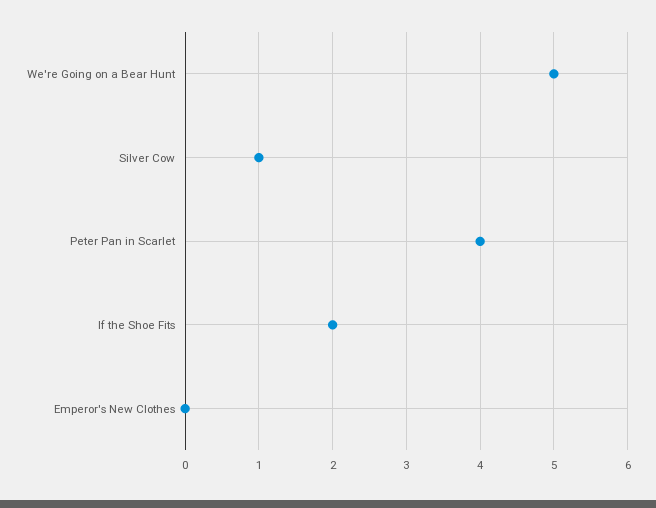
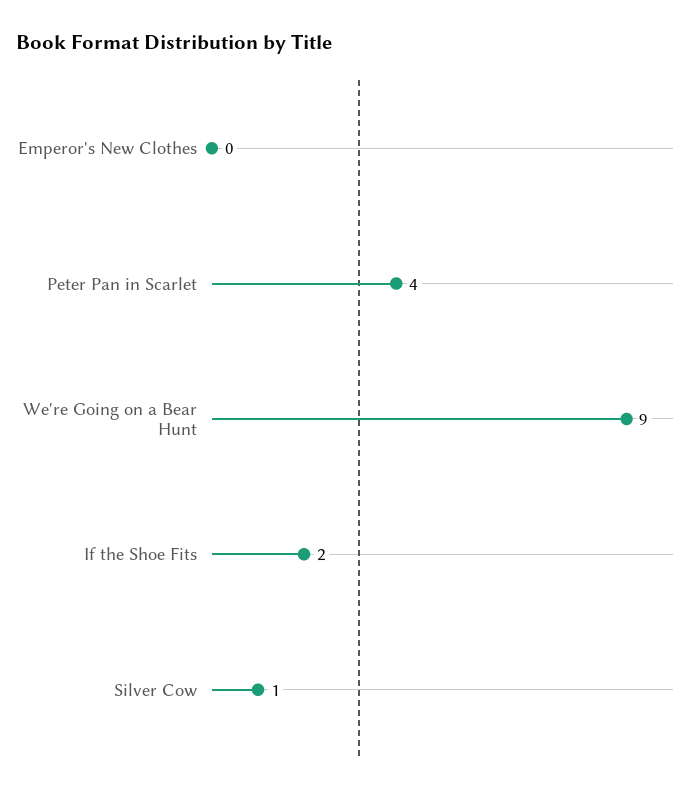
We're Going on a Bear Hunt: 5 -> 9

